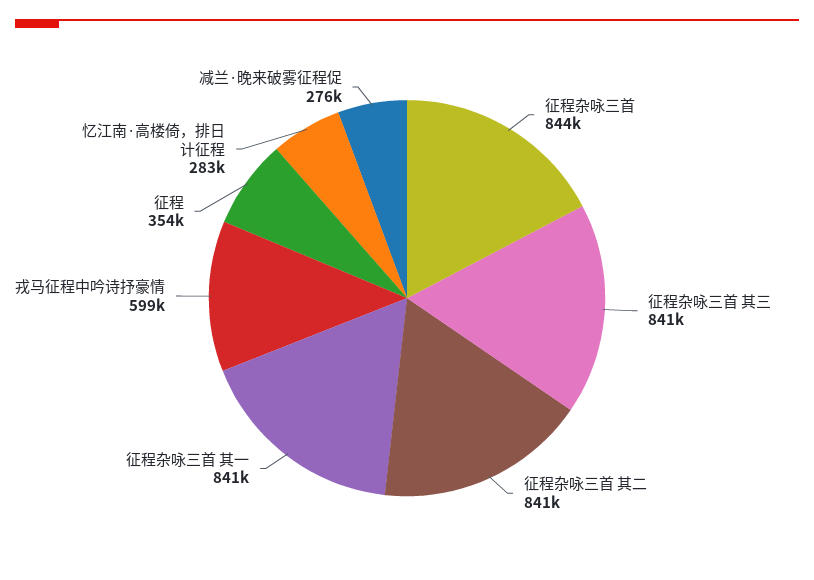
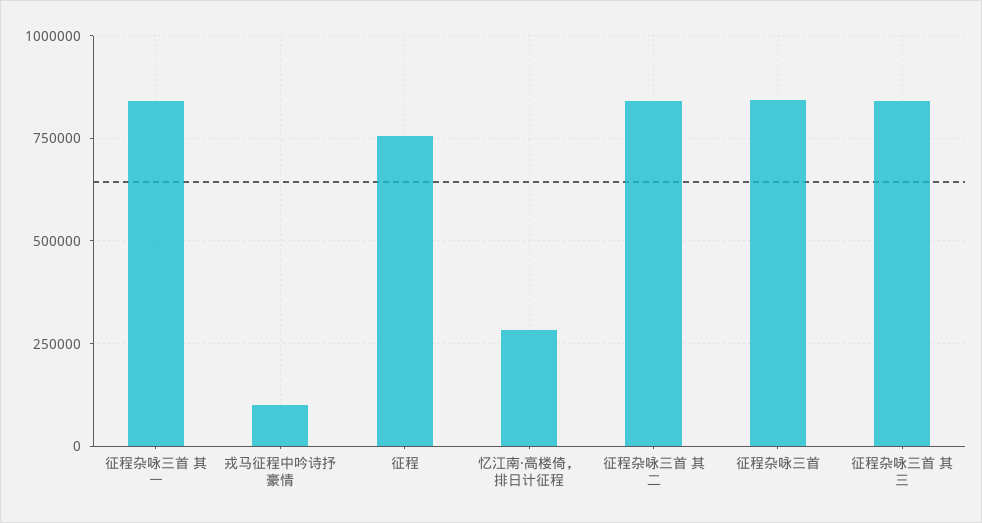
戎马征程中吟诗抒豪情: 599000 -> 100000
征程: 354000 -> 750000
减兰·晚来破雾征程促: 276000 -> none

